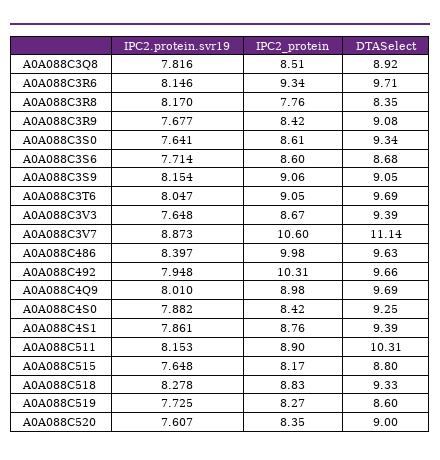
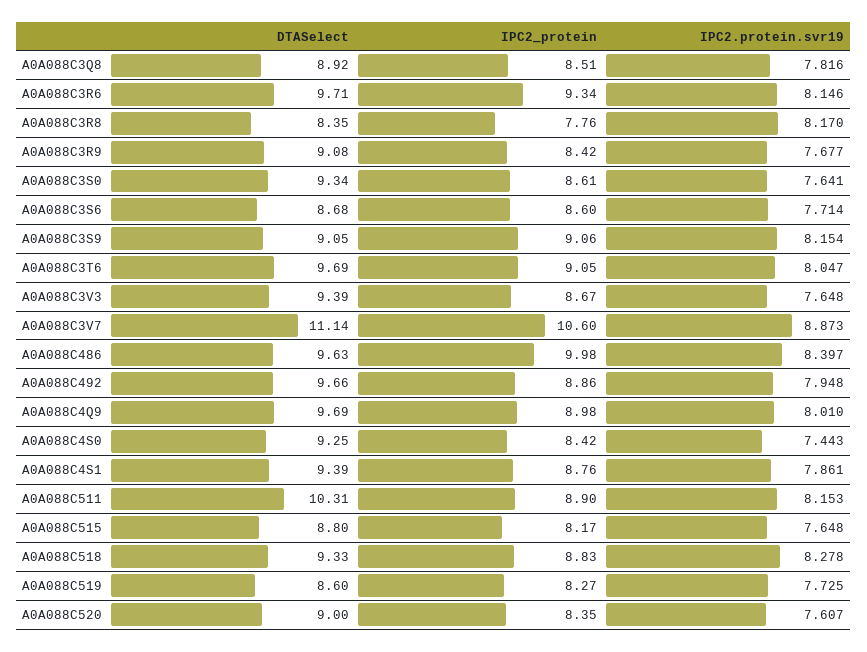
IPC2_protein, A0A088C492: 10.31 -> 8.86
IPC2.protein.svr19, A0A088C4S0: 7.882 -> 7.443

